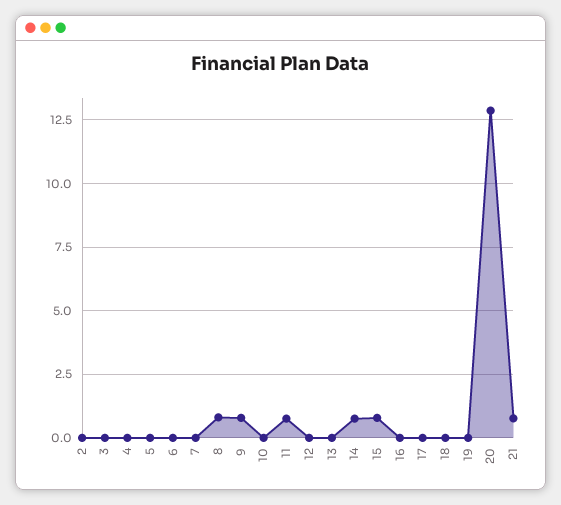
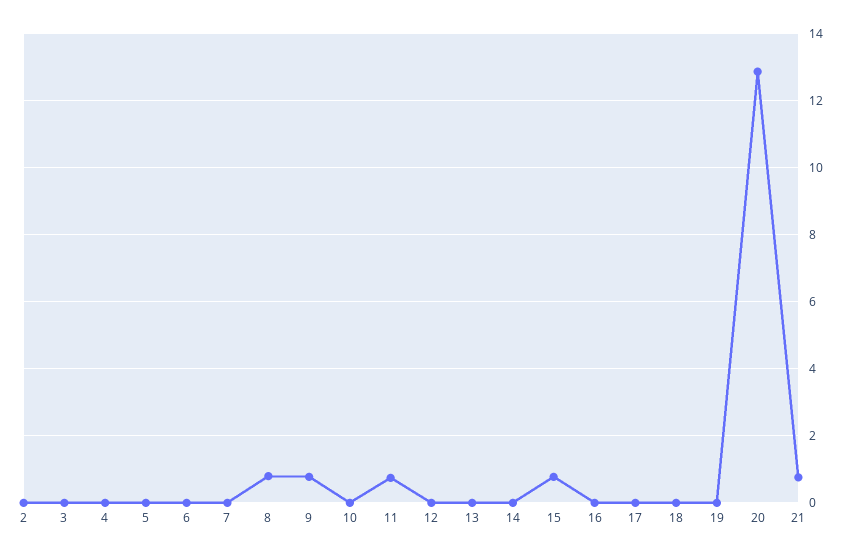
14: 0.75 -> 0

